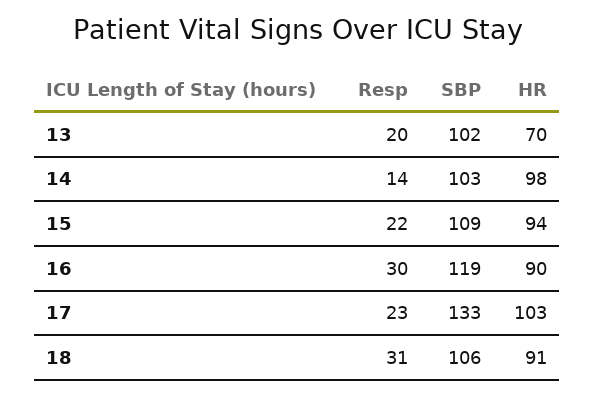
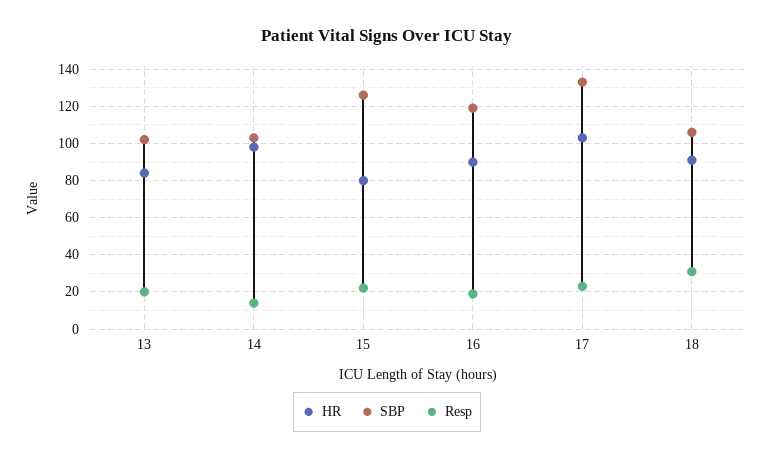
HR, 13: 70 -> 85
SBP, 15: 109 -> 125
HR, 15: 94 -> 80
Resp, 16: 30 -> 20

